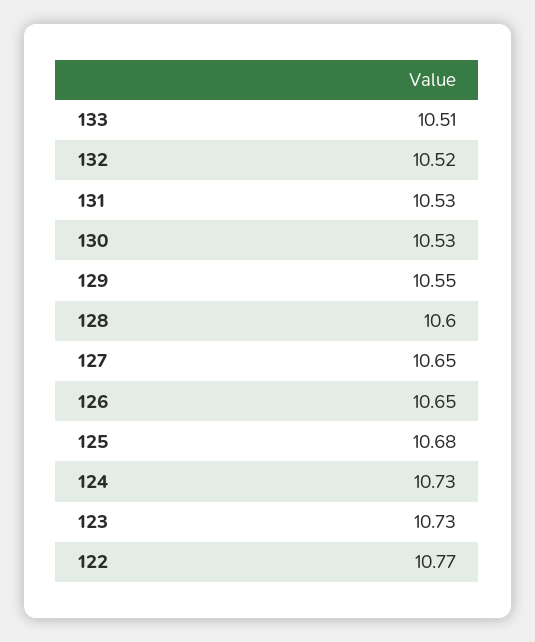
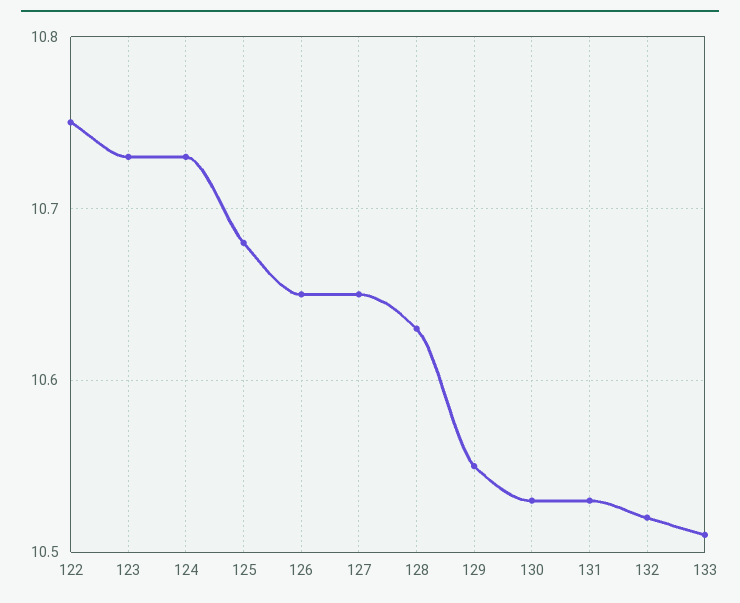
128: 10.6 -> 10.63
122: 10.77 -> 10.75

